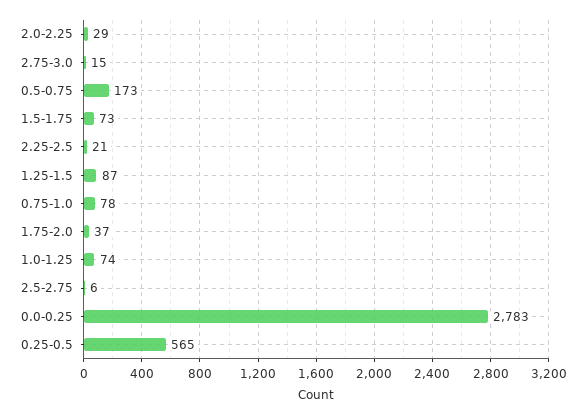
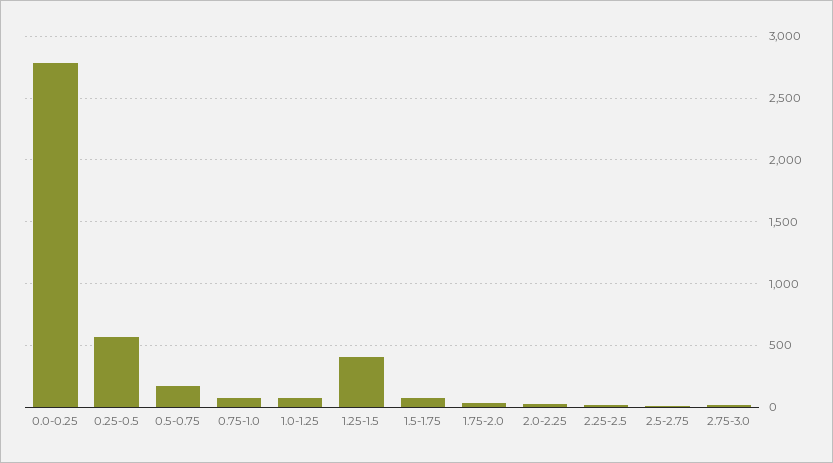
1.25-1.5: 87 -> 400

